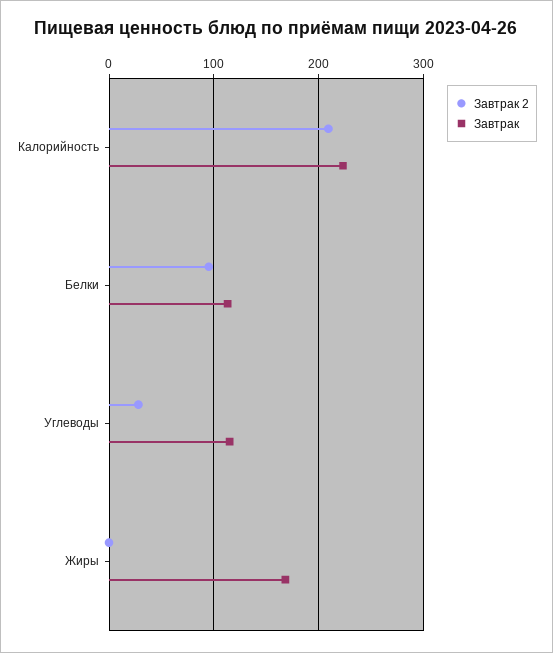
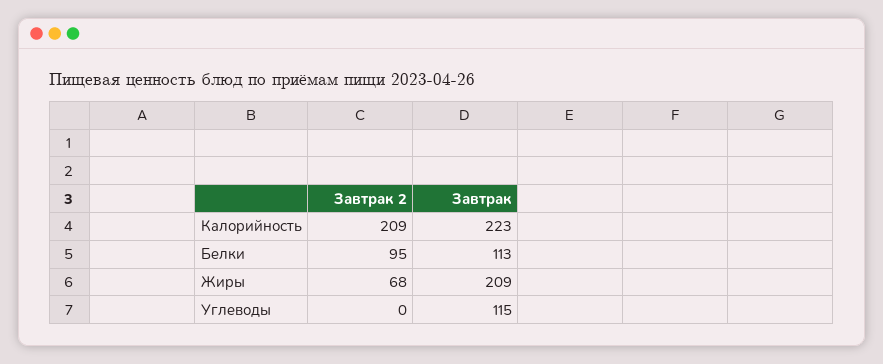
Завтрак 2, Углеводы: 30 -> 0
Завтрак 2, Жиры: 0 -> 68
Завтрак, Жиры: 170 -> 209

